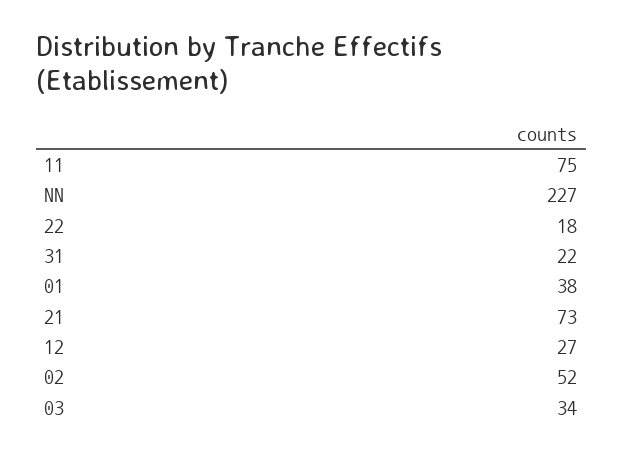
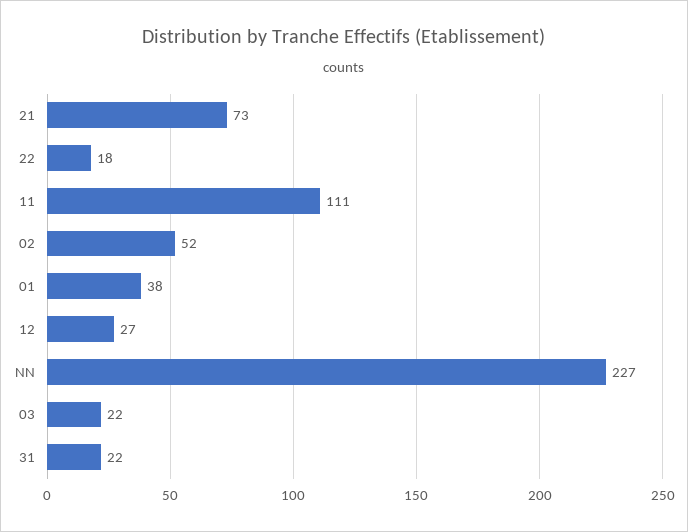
11: 75 -> 111
03: 34 -> 22

